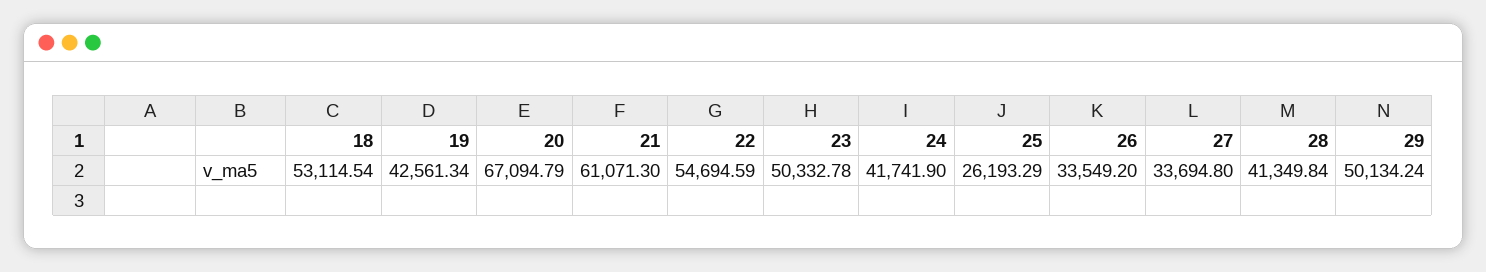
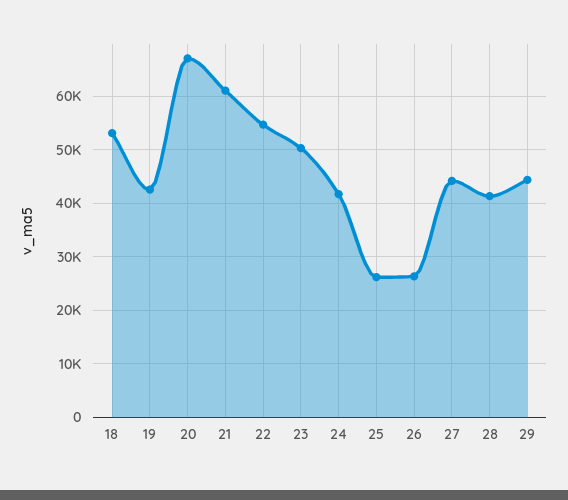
26: 33549.2 -> 26000
27: 33694.8 -> 44000
29: 50134.24 -> 44000

